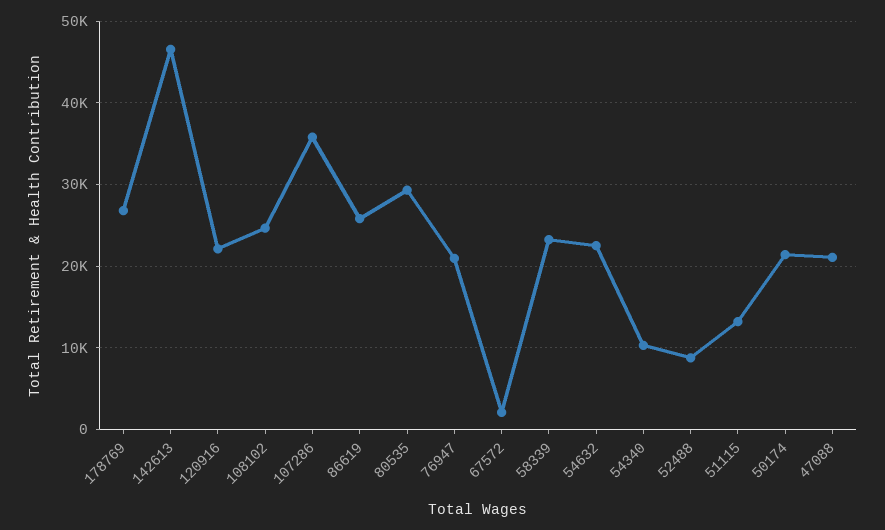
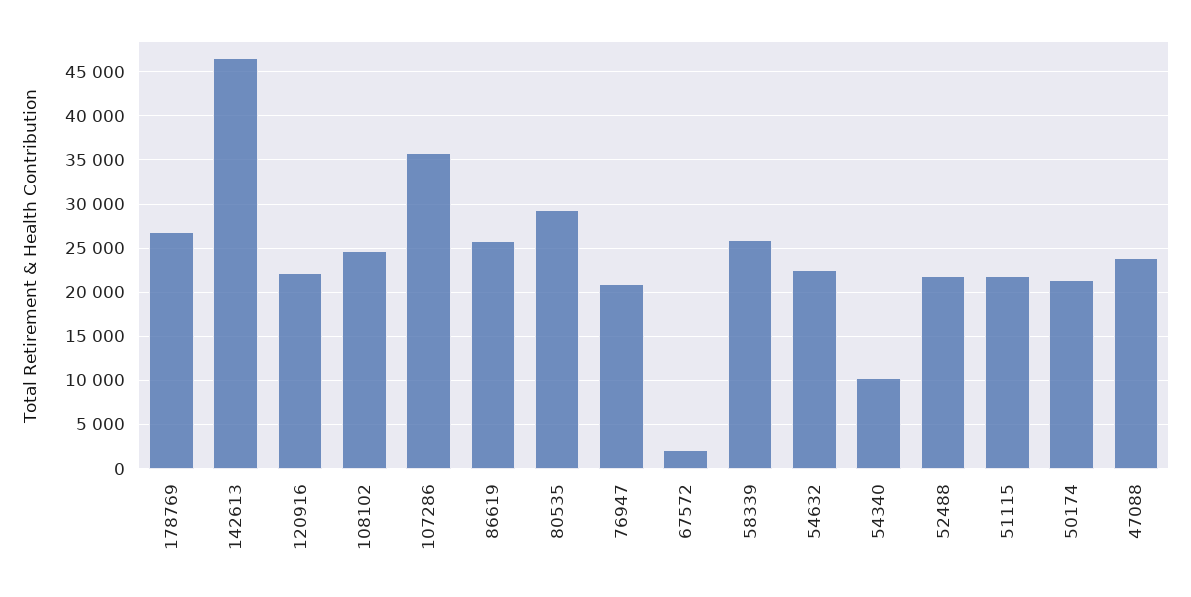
58339: 23000 -> 26000
52488: 9000 -> 22000
51115: 13000 -> 22000
47088: 21000 -> 24000

